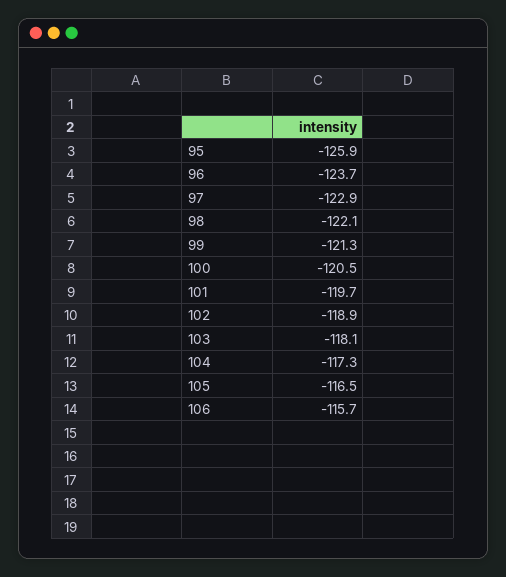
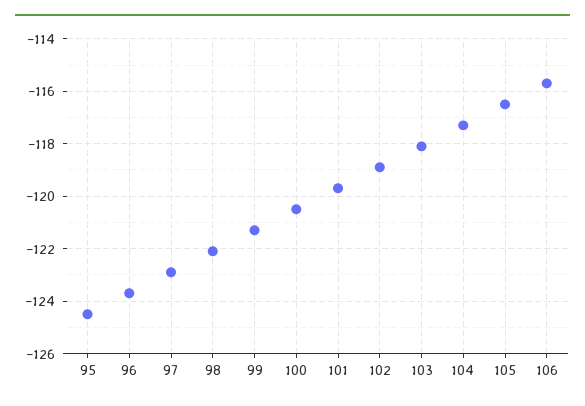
95: -125.9 -> -124.5

